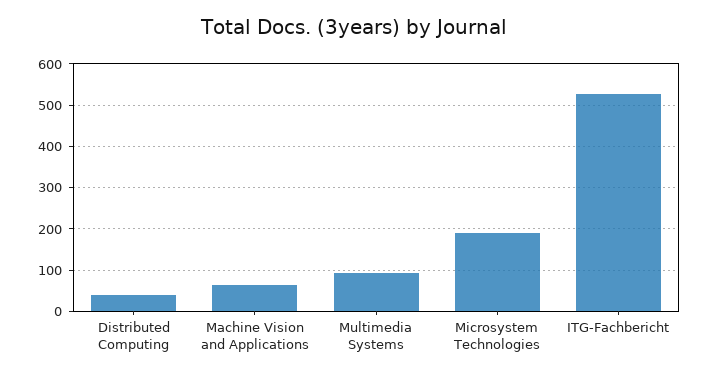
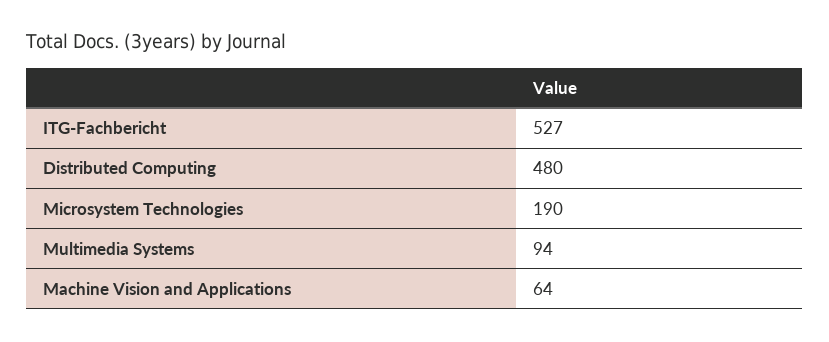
Distributed Computing: 40 -> 480

